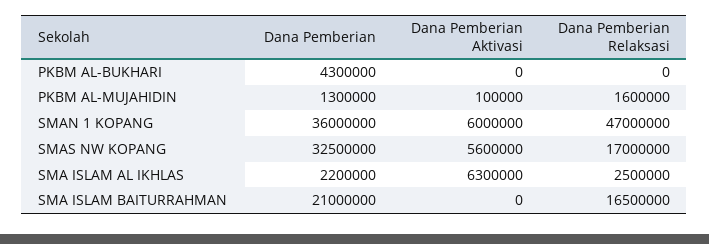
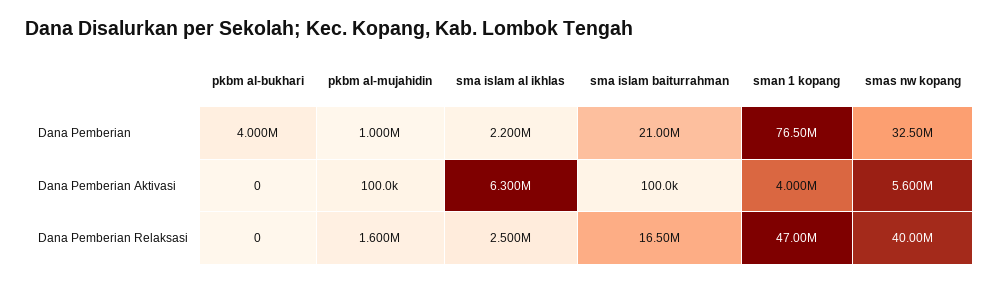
Dana Pemberian, PKBM AL-BUKHARI: 4300000 -> 4000000
Dana Pemberian, PKBM AL-MUJAHIDIN: 1300000 -> 1000000
Dana Pemberian, SMAN 1 KOPANG: 36000000 -> 76500000
Dana Pemberian Aktivasi, SMAN 1 KOPANG: 6000000 -> 4000000
Dana Pemberian Relaksasi, SMAS NW KOPANG: 17000000 -> 40000000
Dana Pemberian Aktivasi, SMA ISLAM BAITURRAHMAN: 0 -> 100000

